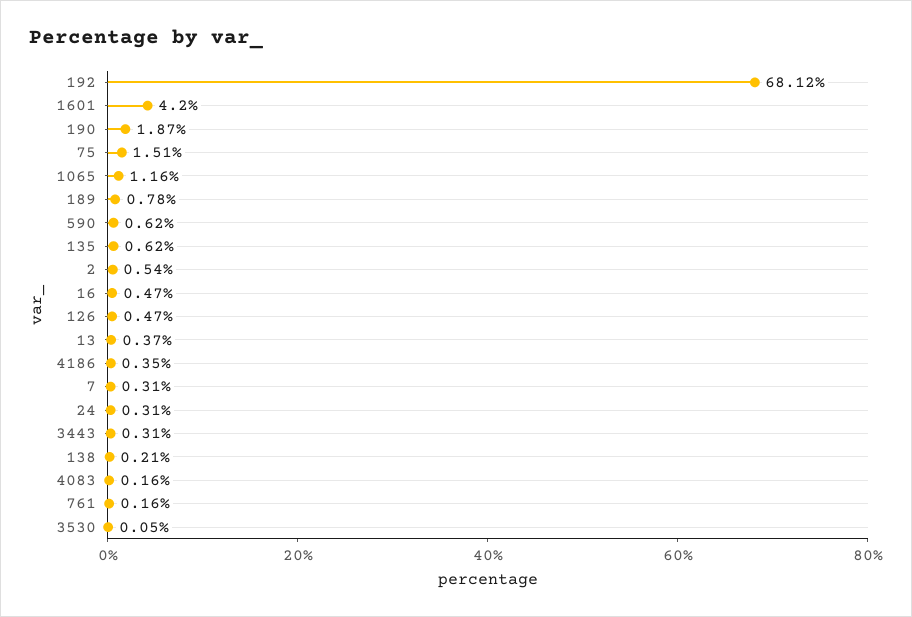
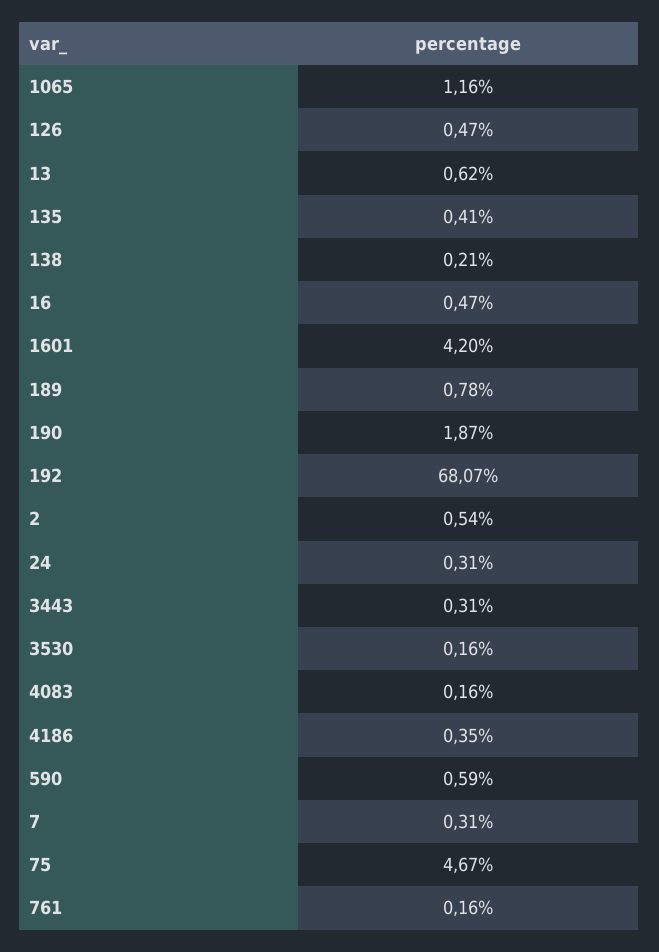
192: 68.12 -> 68.07
75: 1.51 -> 4.67
590: 0.62 -> 0.59
135: 0.62 -> 0.41
13: 0.37 -> 0.62
3530: 0.05 -> 0.16

